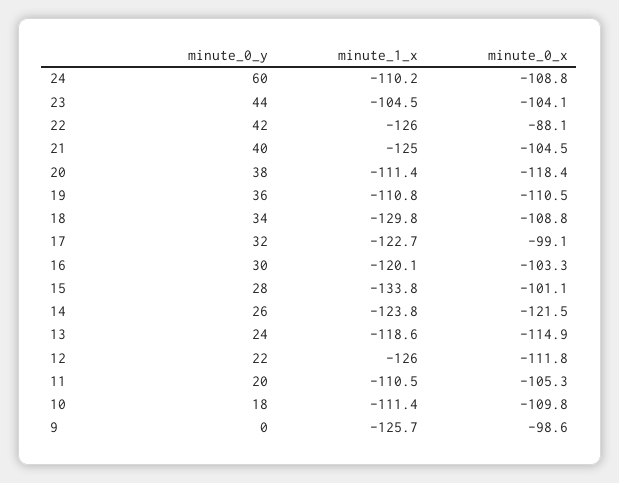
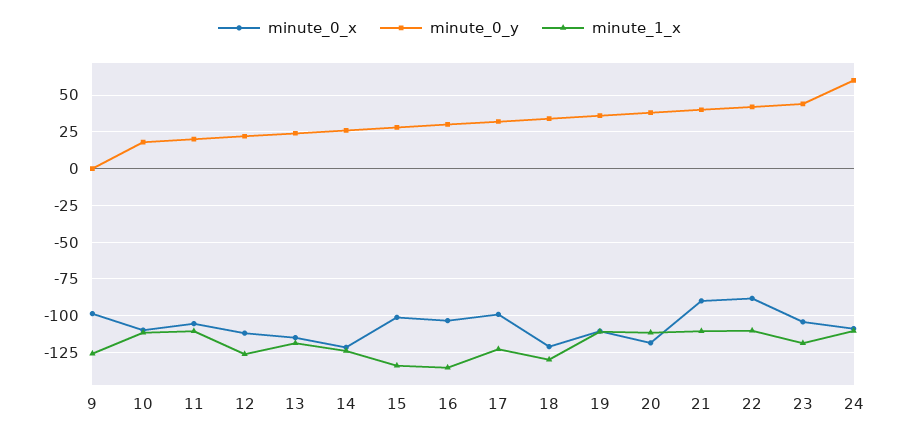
minute_1_x, 23: -104.5 -> -120
minute_1_x, 22: -126 -> -110
minute_1_x, 21: -125 -> -110
minute_0_x, 21: -104.5 -> -90
minute_0_x, 18: -108.8 -> -120
minute_1_x, 16: -120.1 -> -135

